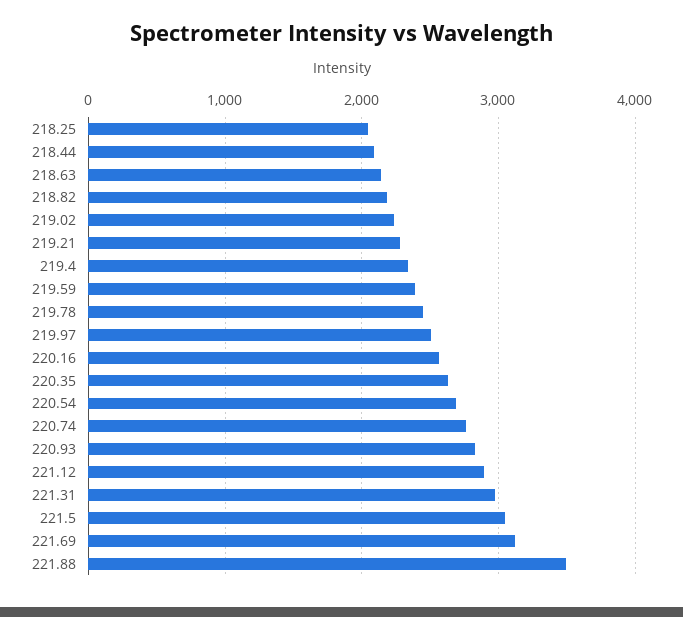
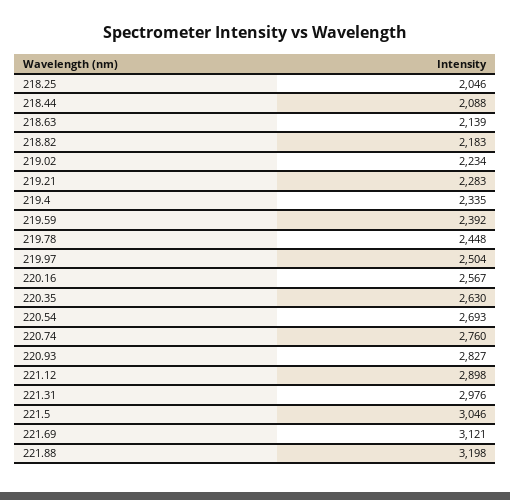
221.88: 3500 -> 3198

